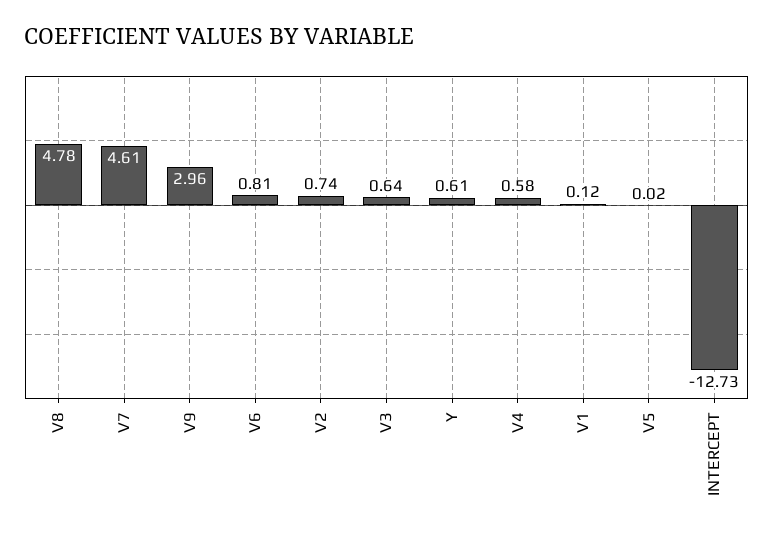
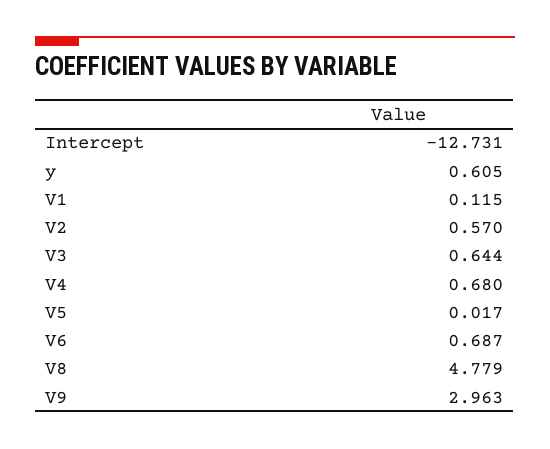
V7: 4.61 -> none
V6: 0.81 -> 0.687
V2: 0.74 -> 0.57
V4: 0.58 -> 0.68

